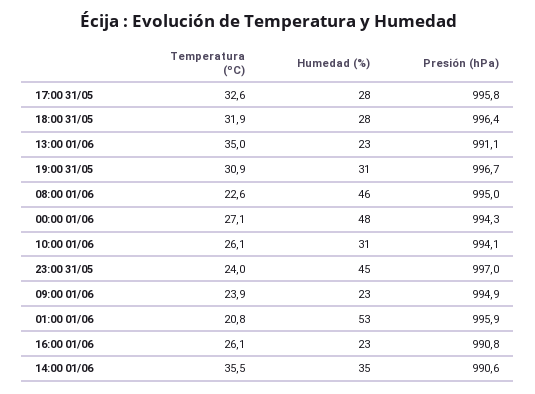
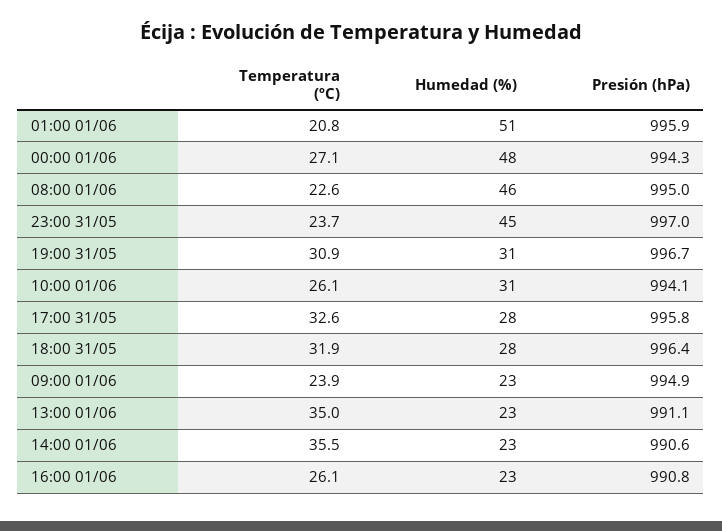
Temperatura (ºC), 23:00 31/05: 24 -> 23.7
Humedad (%), 01:00 01/06: 53 -> 51
Humedad (%), 14:00 01/06: 35 -> 23

